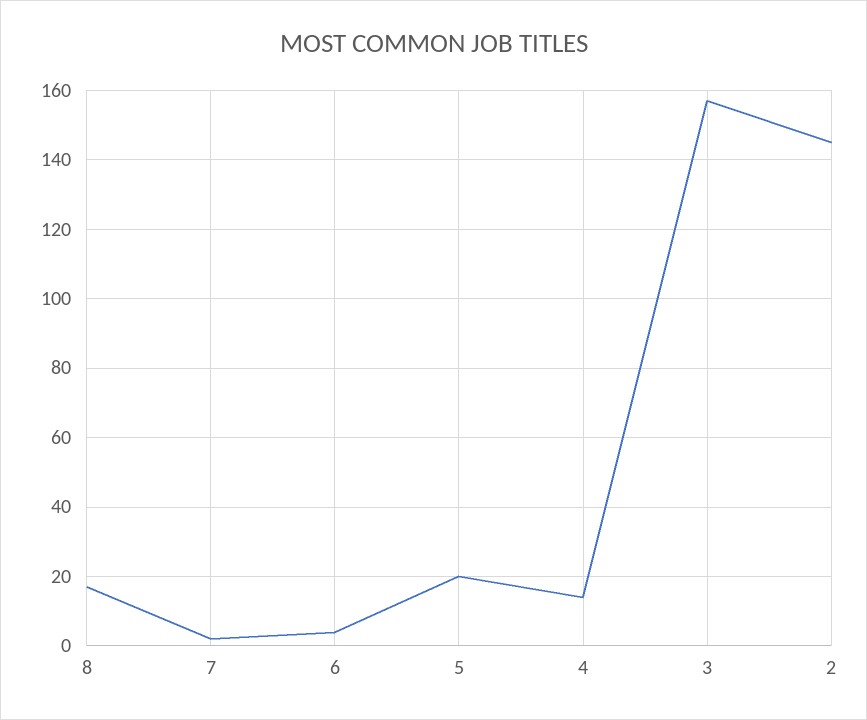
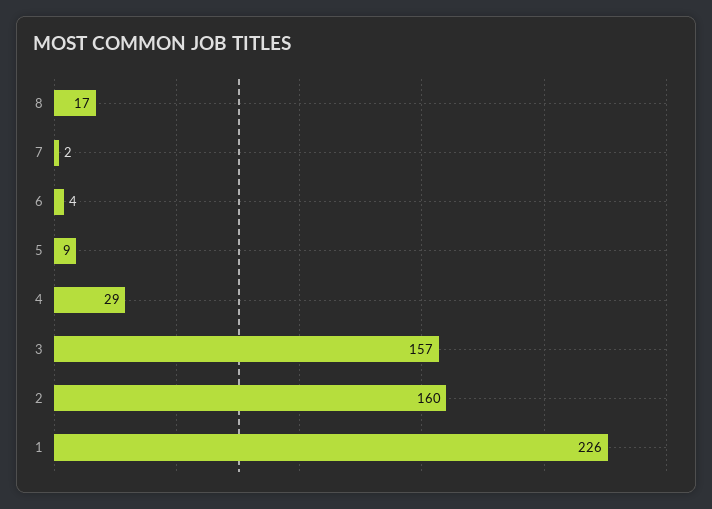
5: 20 -> 9
4: 15 -> 29
2: 145 -> 160
1: none -> 226

